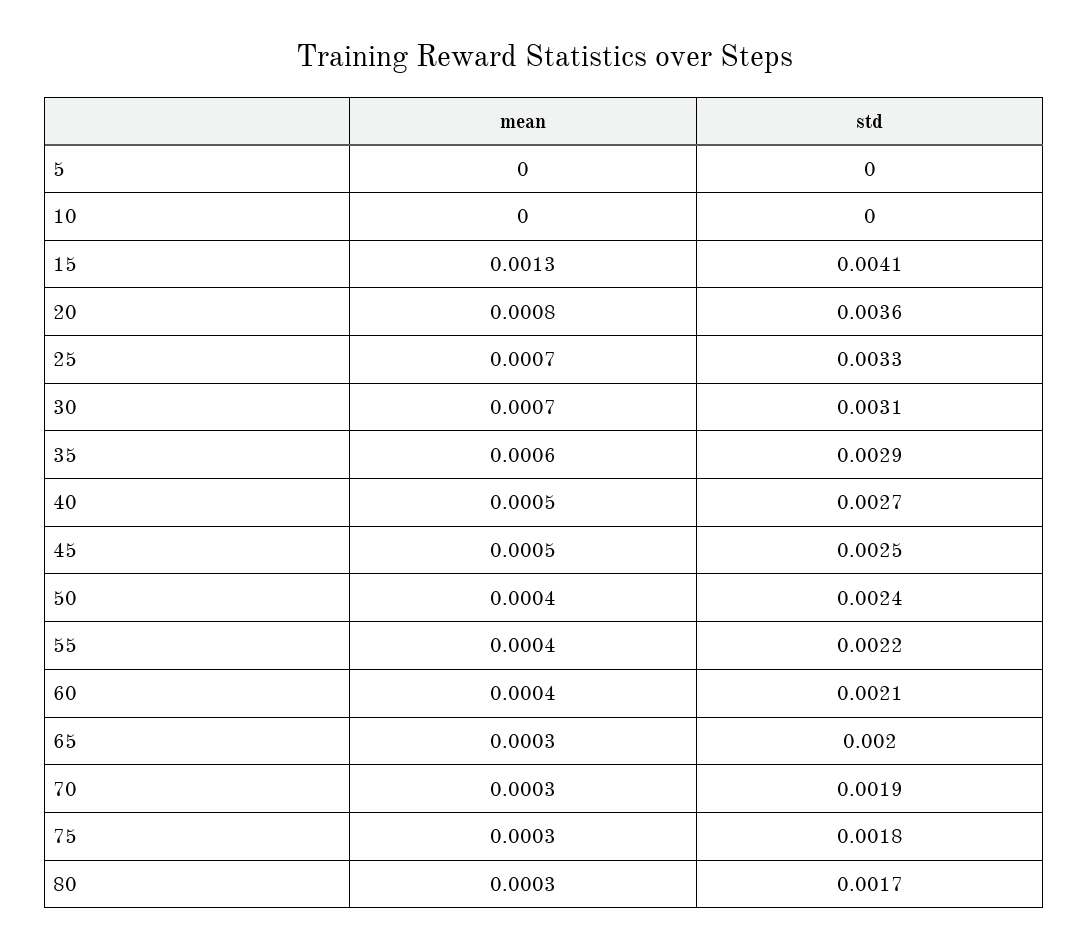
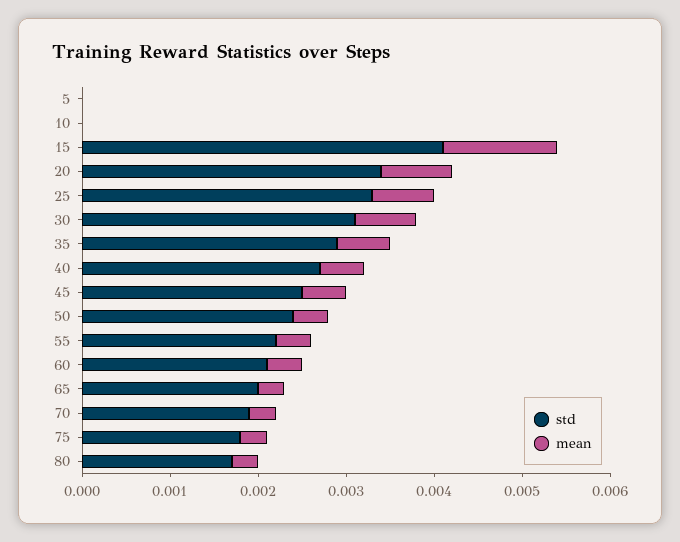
std, 20: 0.0036 -> 0.0034

